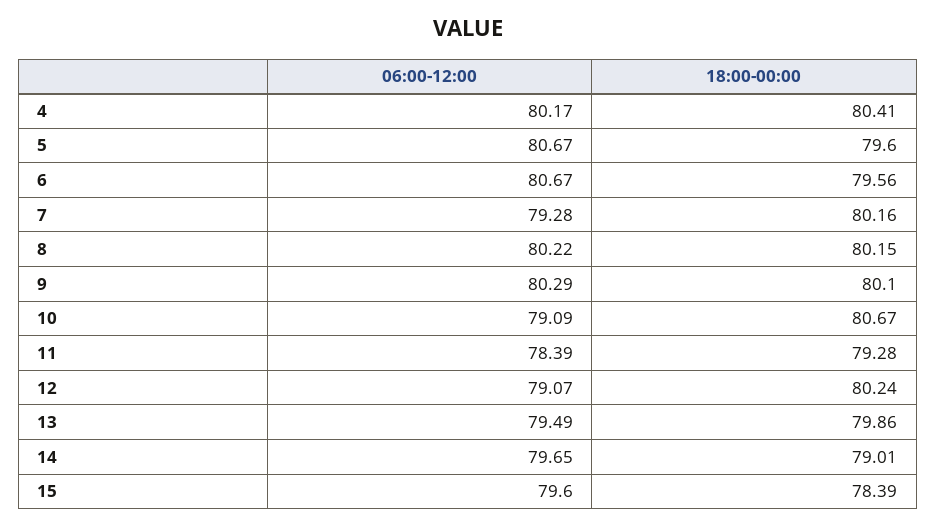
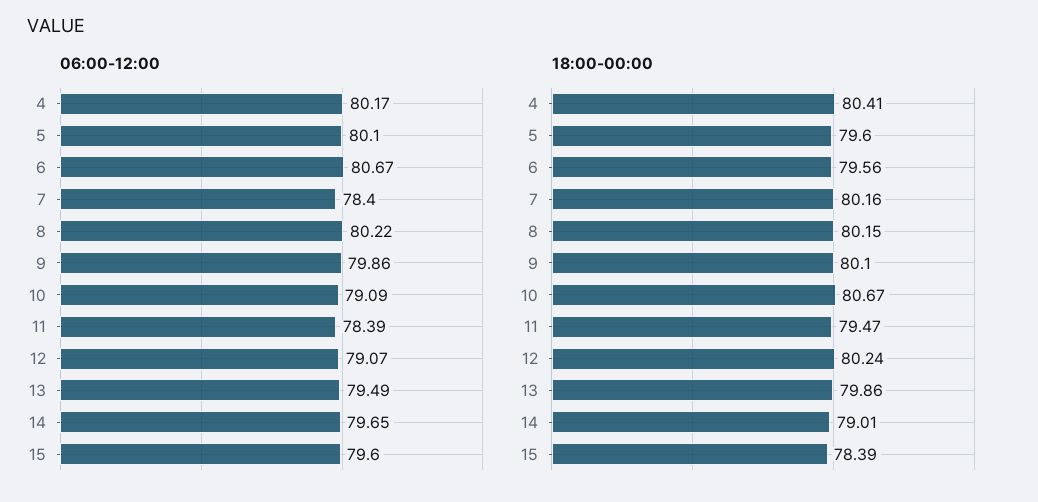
06:00-12:00, 5: 80.67 -> 80.1
06:00-12:00, 7: 79.28 -> 78.4
06:00-12:00, 9: 80.29 -> 79.86
18:00-00:00, 11: 79.28 -> 79.47

